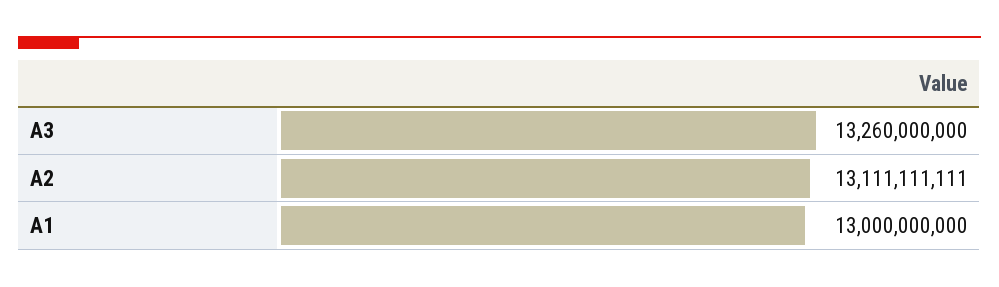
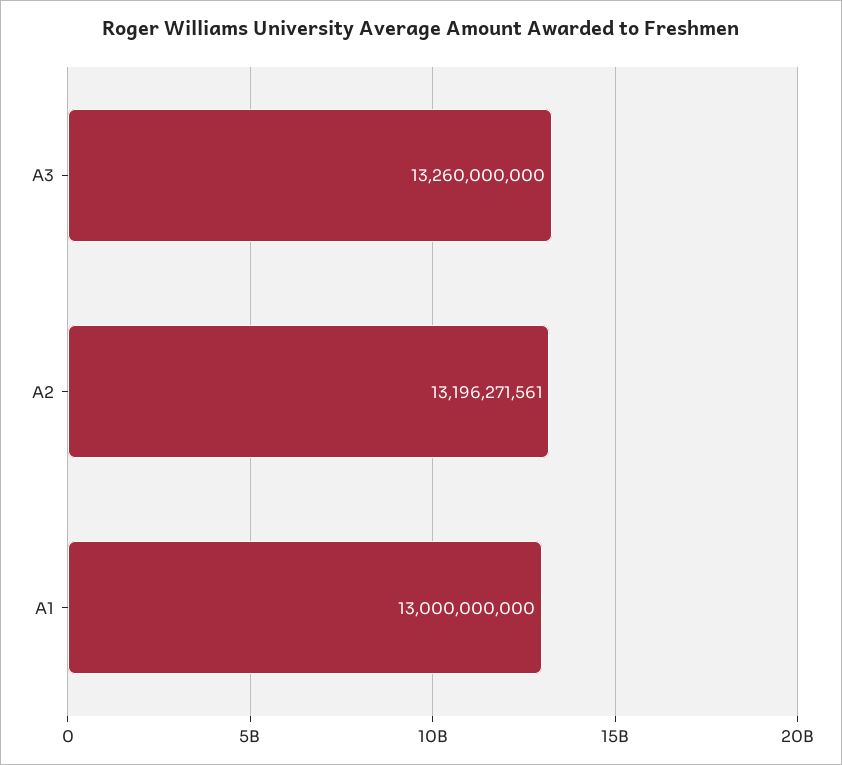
A2: 13111111111 -> 13196271561

